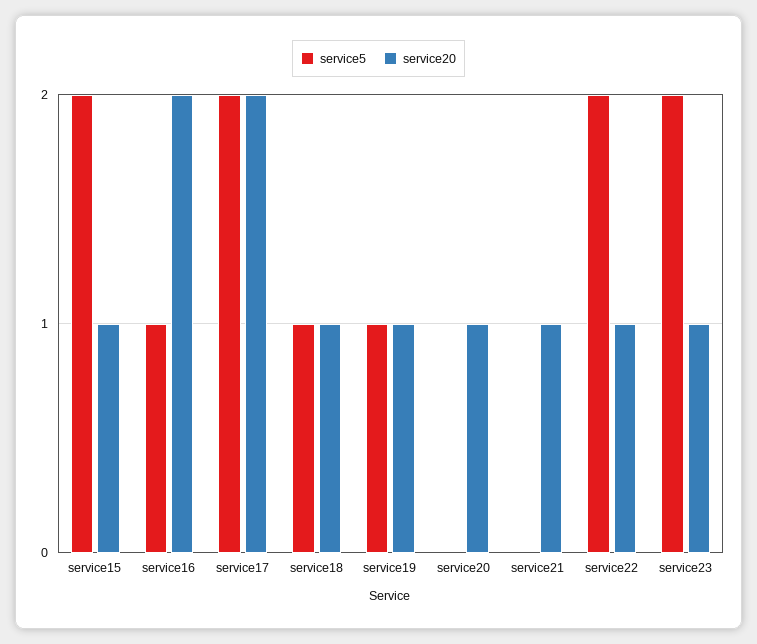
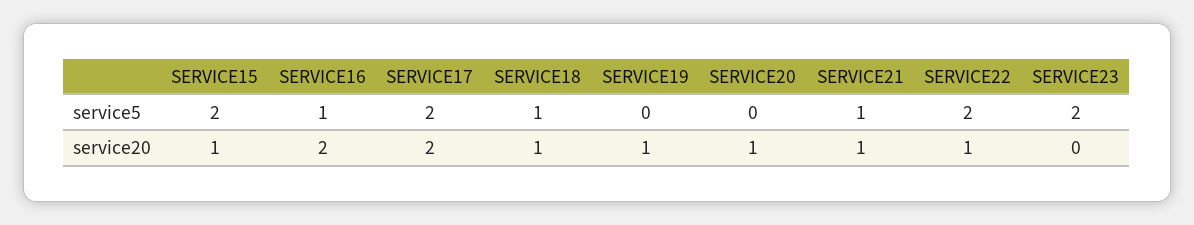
service5, service19: 1 -> 0
service5, service21: 0 -> 1
service20, service23: 1 -> 0

